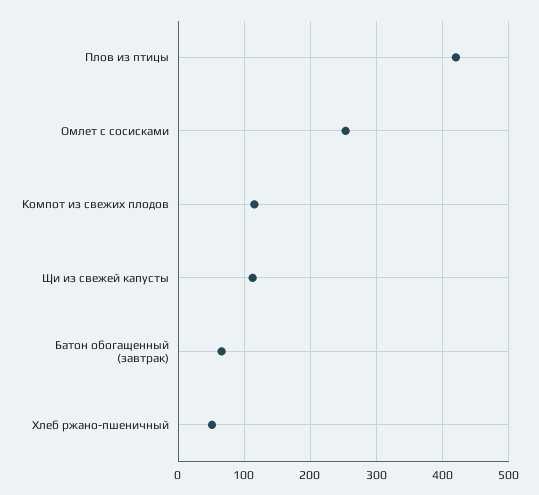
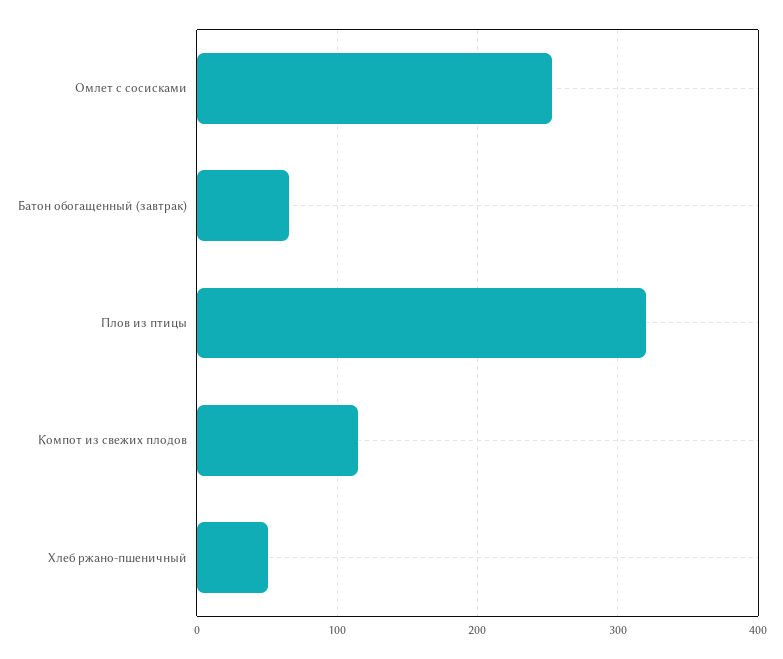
Плов из птицы: 420 -> 320
Щи из свежей капусты: 110 -> none

